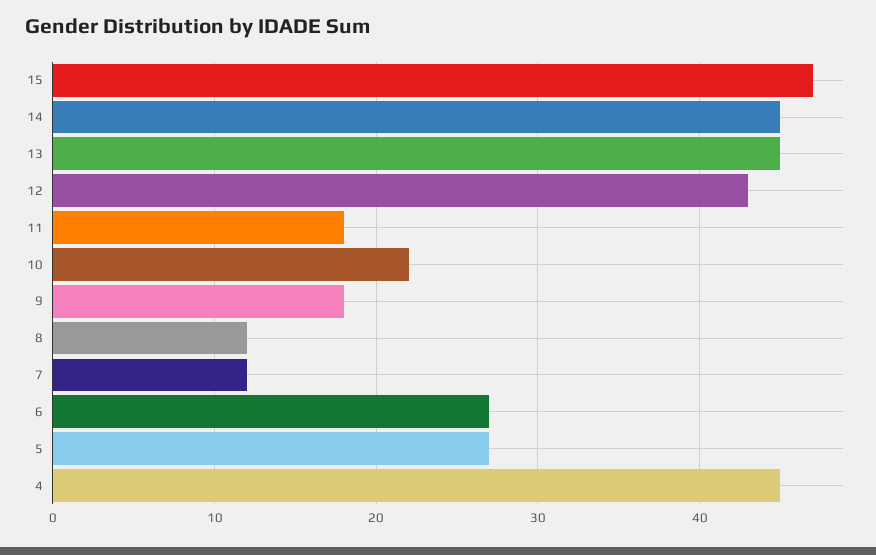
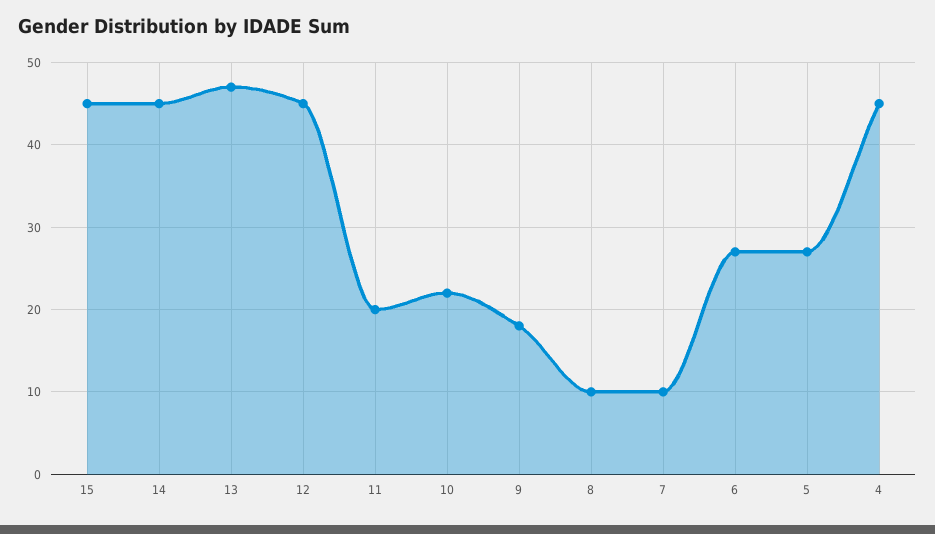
15: 47 -> 45
13: 45 -> 47
12: 43 -> 45
11: 18 -> 20
8: 12 -> 10
7: 12 -> 10

